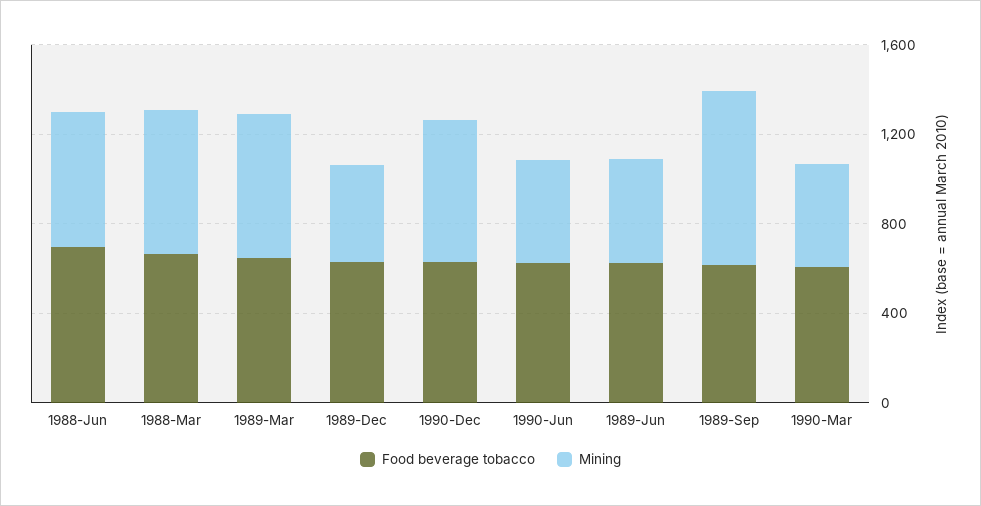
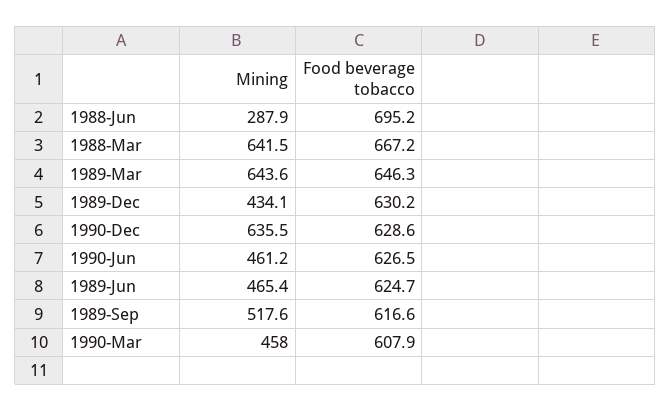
Mining, 1988-Jun: 600 -> 287.9
Mining, 1989-Sep: 800 -> 517.6

